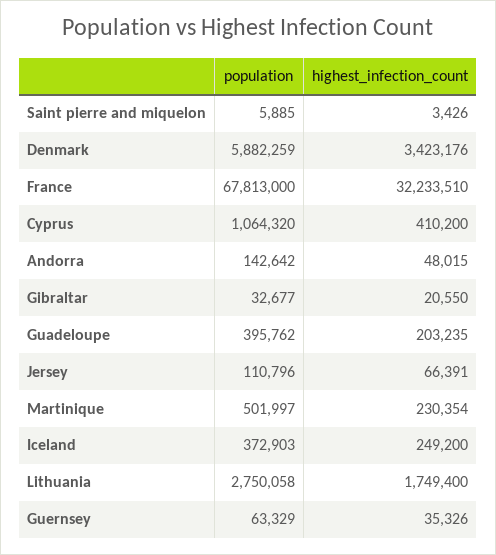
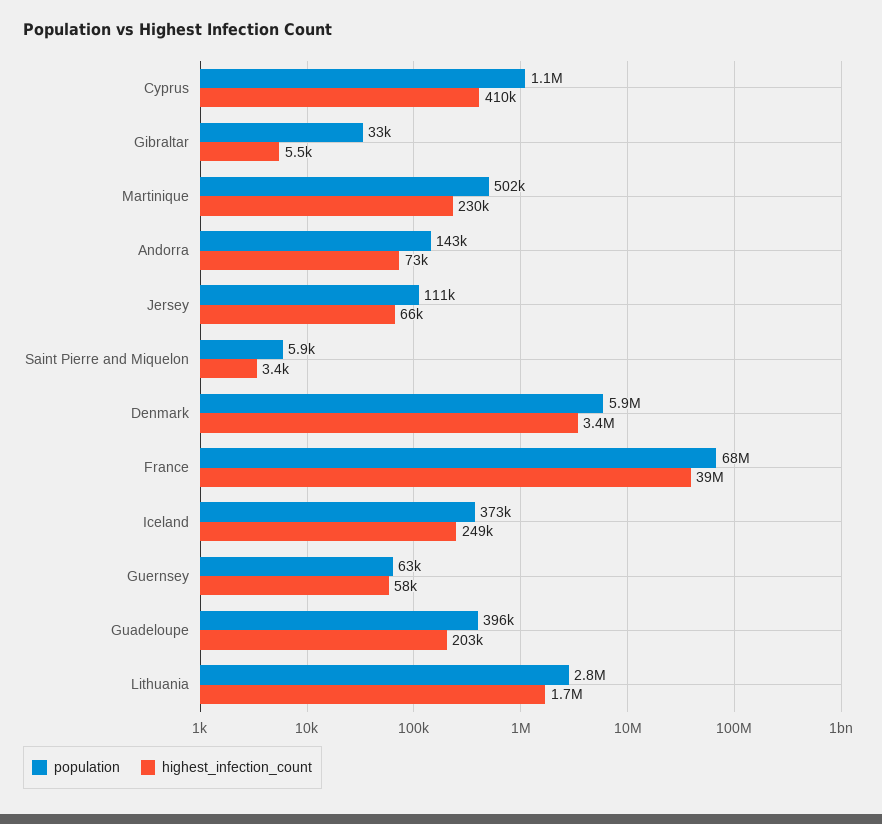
highest_infection_count, France: 32233510 -> 39000000
highest_infection_count, Andorra: 48015 -> 73000
highest_infection_count, Gibraltar: 20550 -> 5500
highest_infection_count, Guernsey: 35326 -> 58000

